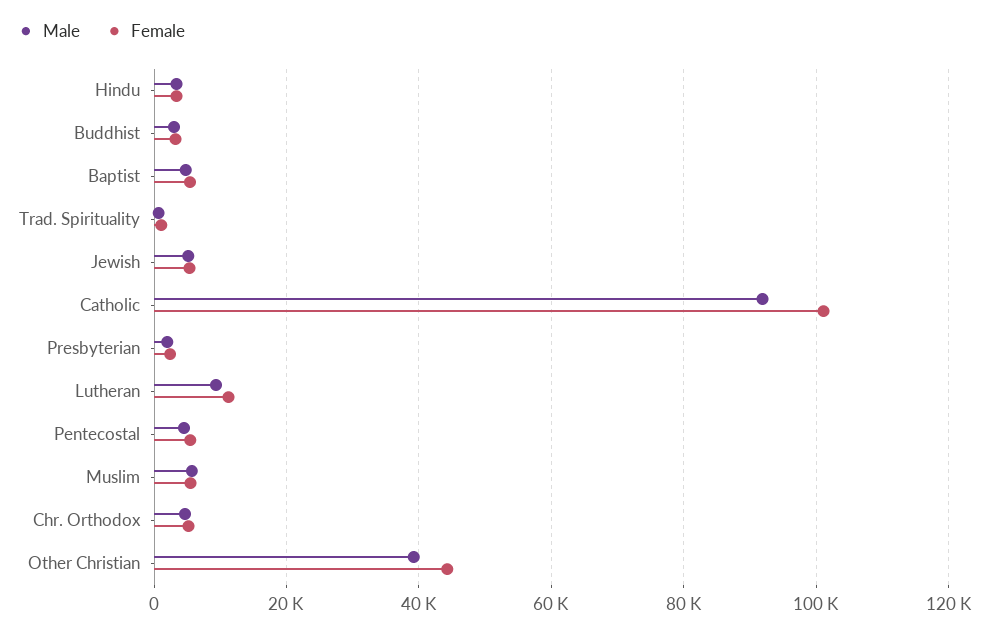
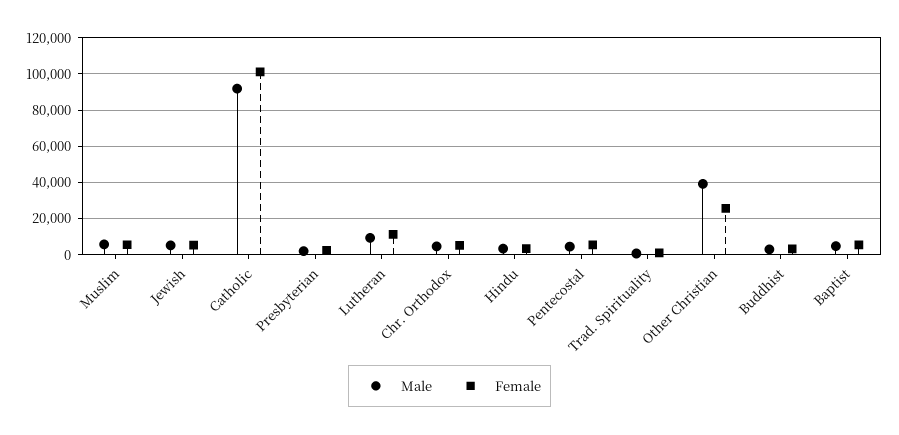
Female, Other Christian: 44000 -> 25000

